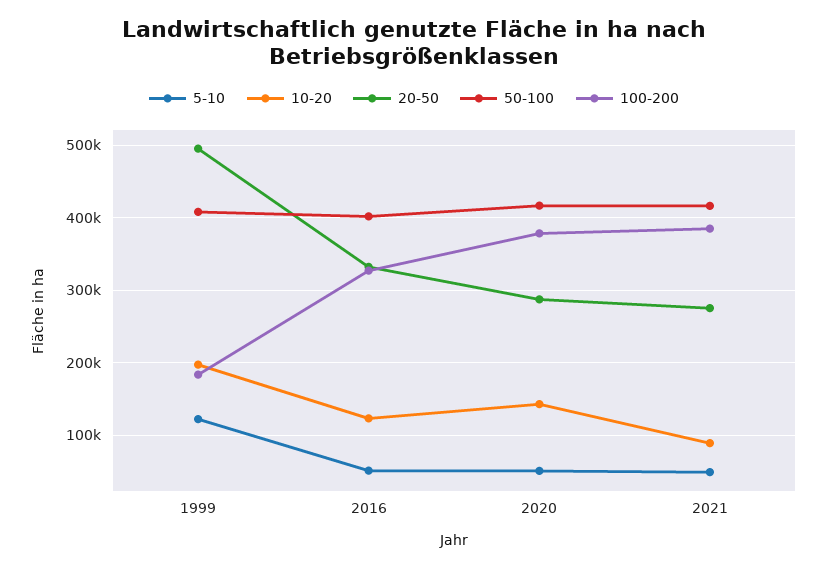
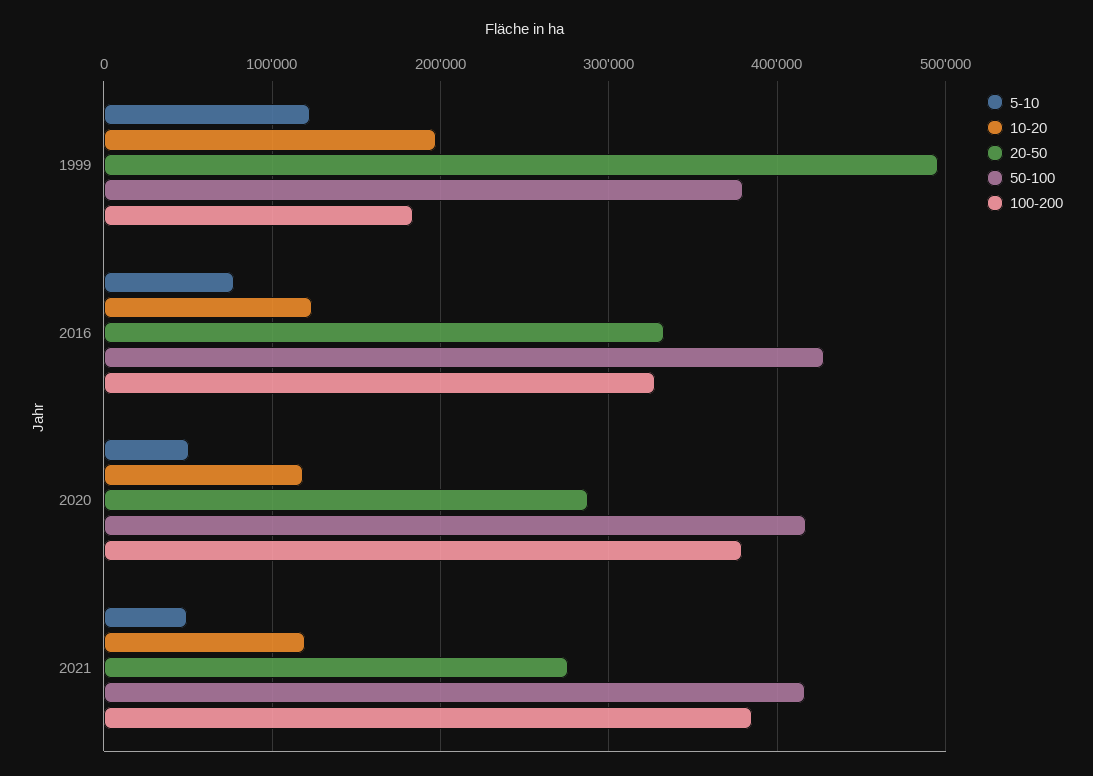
50-100, 1999: 410000 -> 380000
5-10, 2016: 50000 -> 80000
50-100, 2016: 400000 -> 430000
10-20, 2020: 140000 -> 120000
10-20, 2021: 90000 -> 120000

